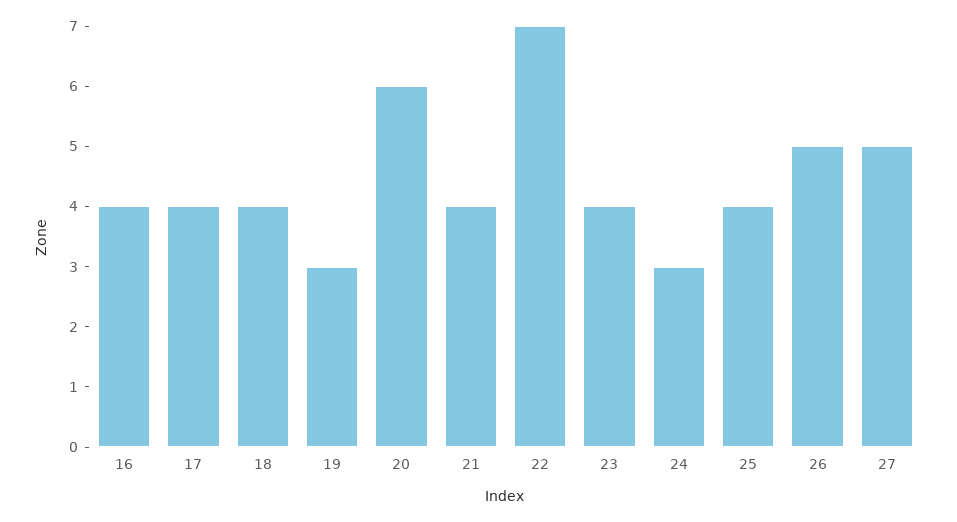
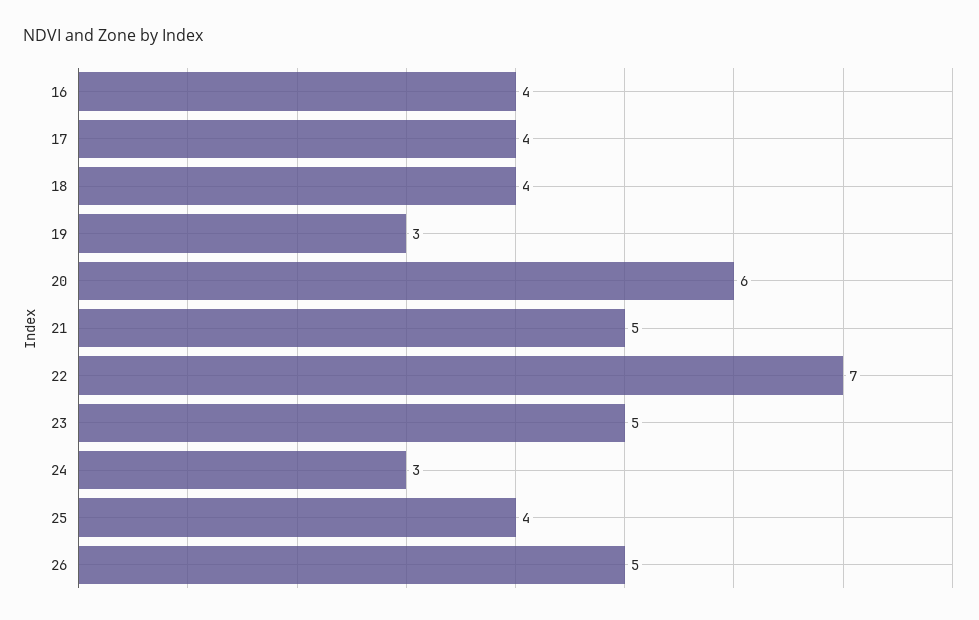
21: 4 -> 5
23: 4 -> 5
27: 5 -> none

